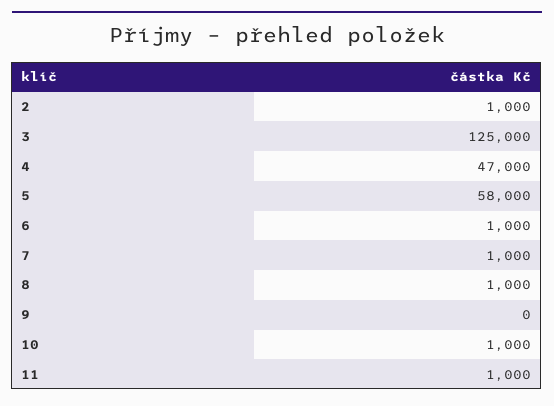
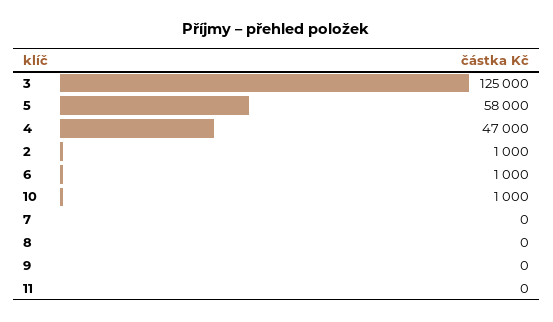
7: 1000 -> 0
8: 1000 -> 0
11: 1000 -> 0

